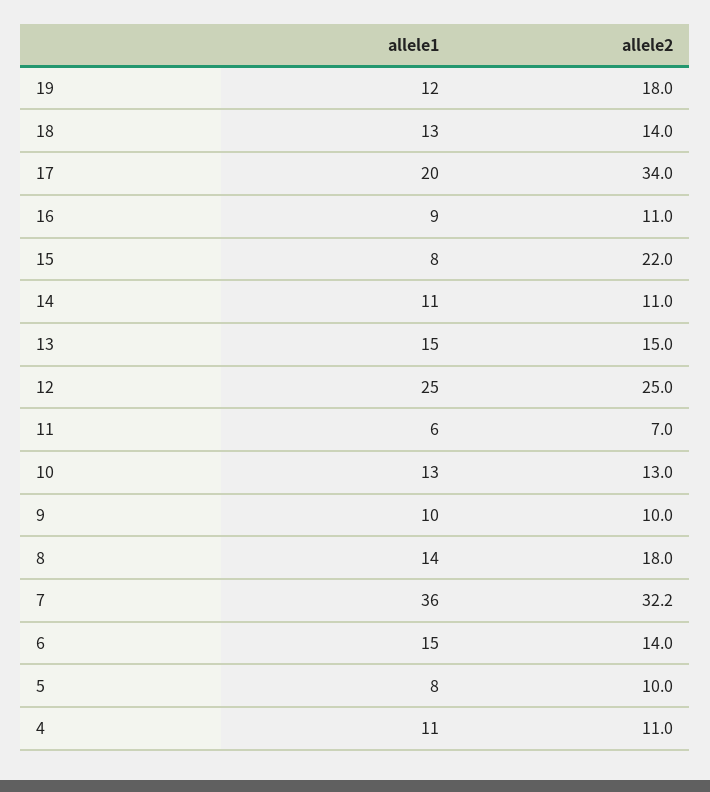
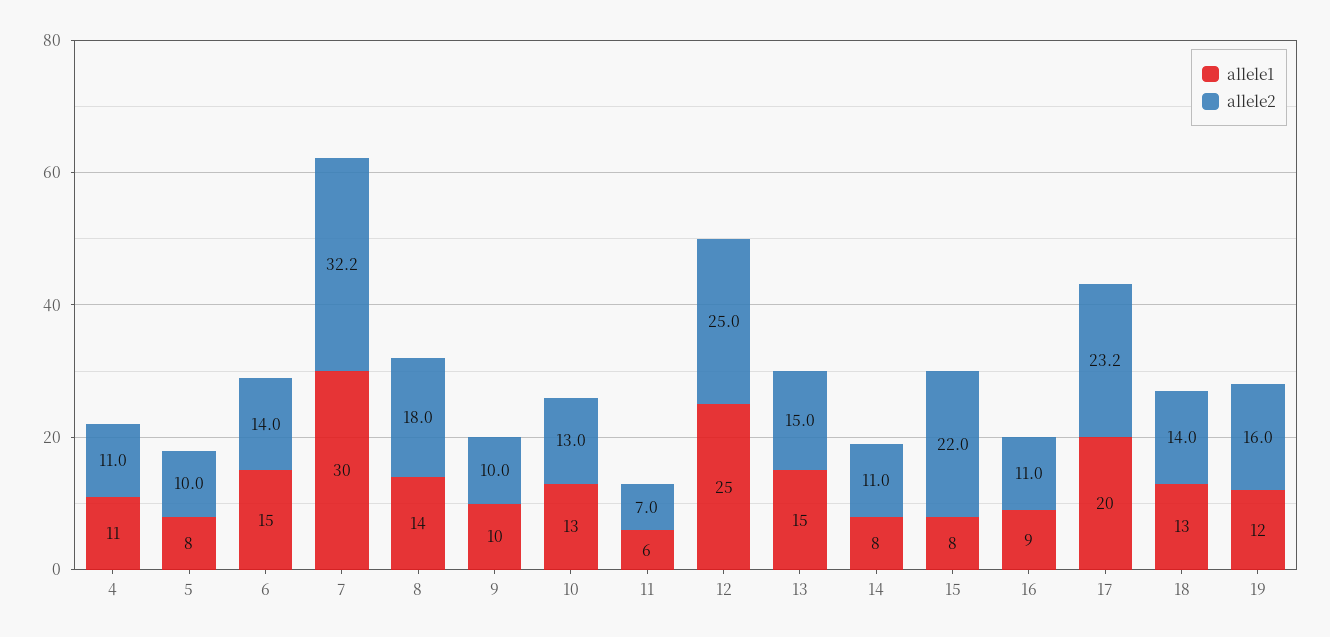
allele2, 19: 18 -> 16
allele2, 17: 34 -> 23.2
allele1, 14: 11 -> 8
allele1, 7: 36 -> 30

